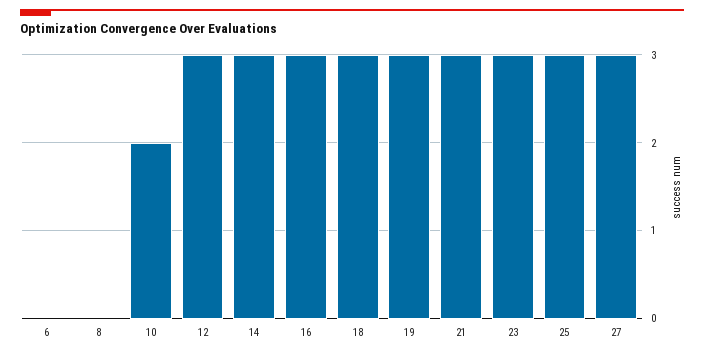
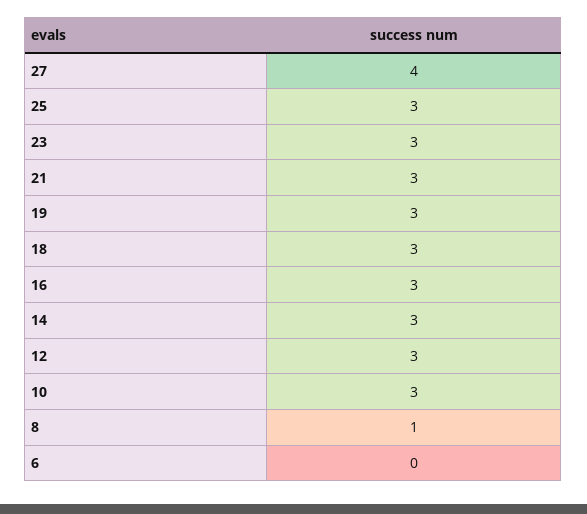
8: 0 -> 1
10: 2 -> 3
27: 3 -> 4

